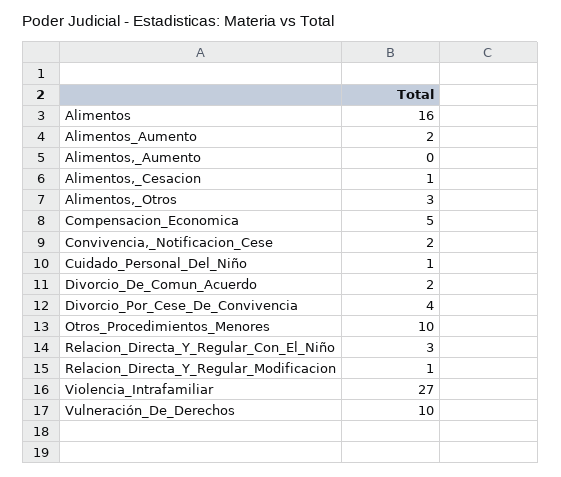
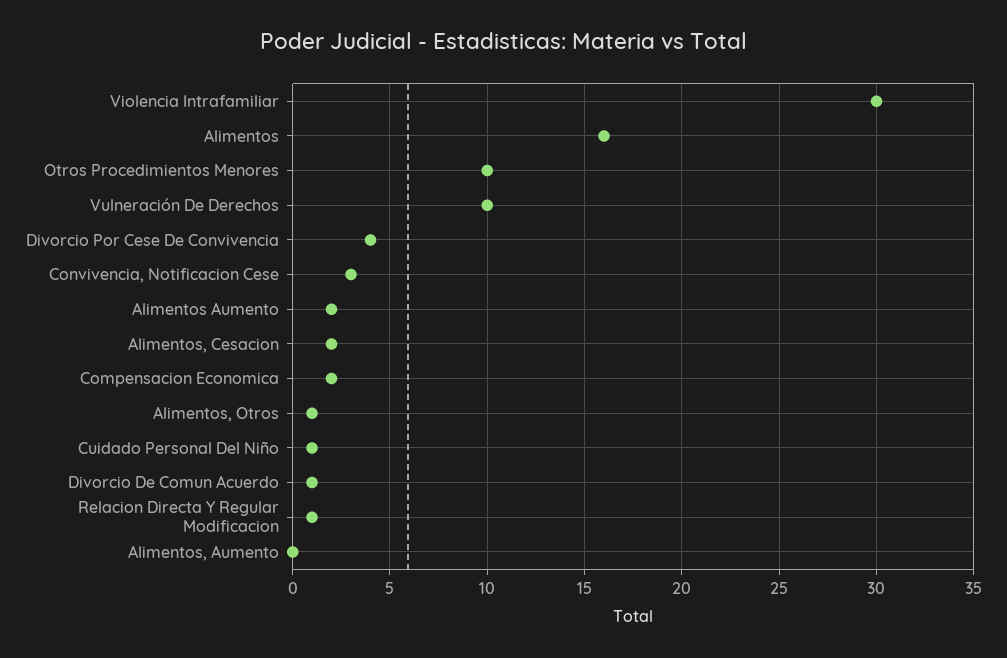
Alimentos,_Cesacion: 1 -> 2
Alimentos,_Otros: 3 -> 1
Compensacion_Economica: 5 -> 2
Convivencia,_Notificacion_Cese: 2 -> 3
Divorcio_De_Comun_Acuerdo: 2 -> 1
Relacion_Directa_Y_Regular_Con_El_Niño: 3 -> none
Violencia_Intrafamiliar: 27 -> 30

